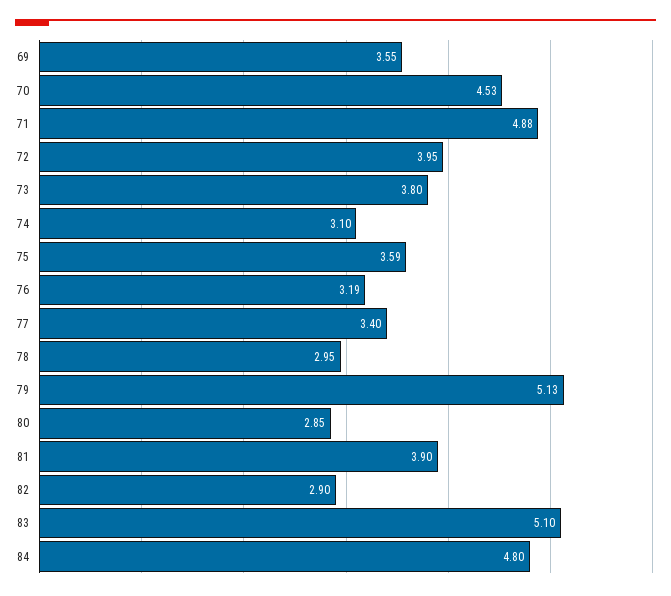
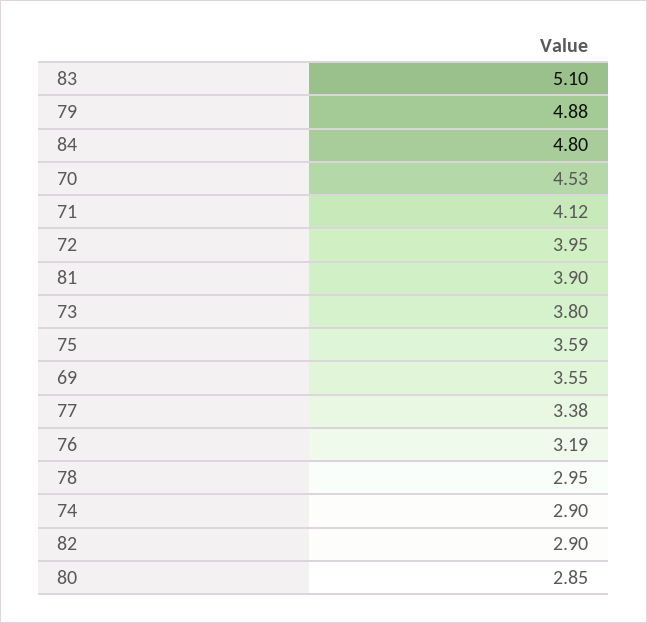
71: 4.88 -> 4.12
74: 3.1 -> 2.9
77: 3.4 -> 3.38
79: 5.13 -> 4.88

